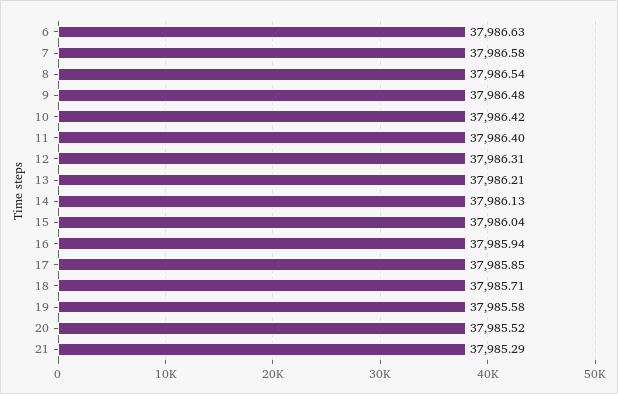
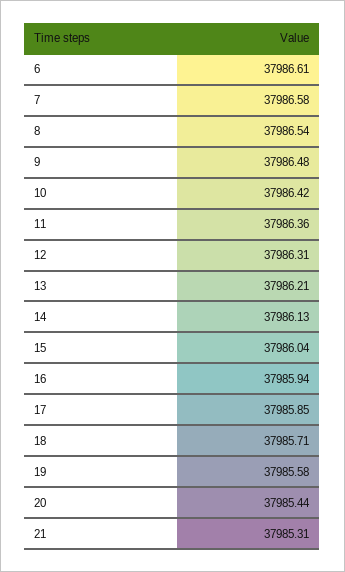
6: 37986.63 -> 37986.61
11: 37986.4 -> 37986.36
20: 37985.52 -> 37985.44
21: 37985.29 -> 37985.31

